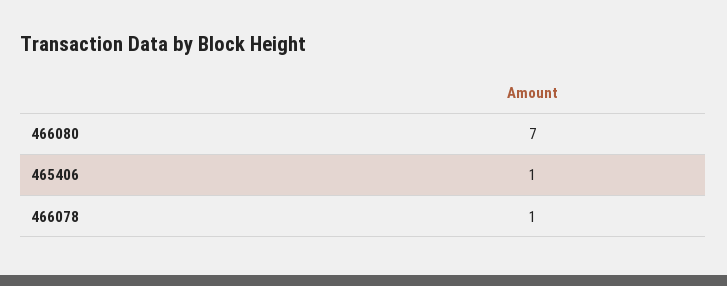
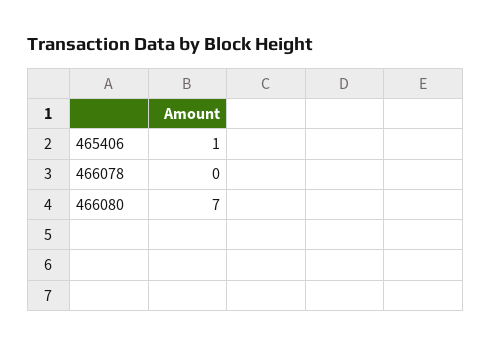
466078: 1 -> 0

